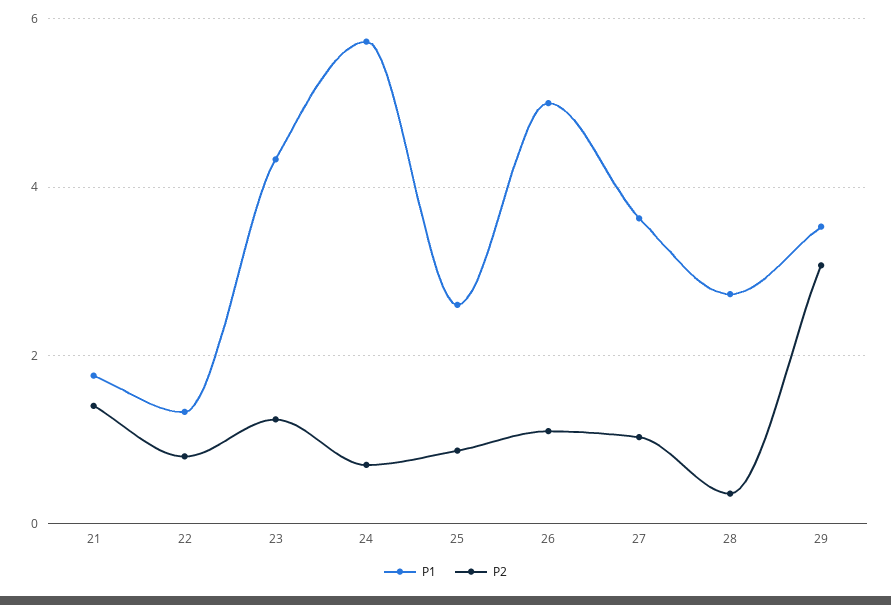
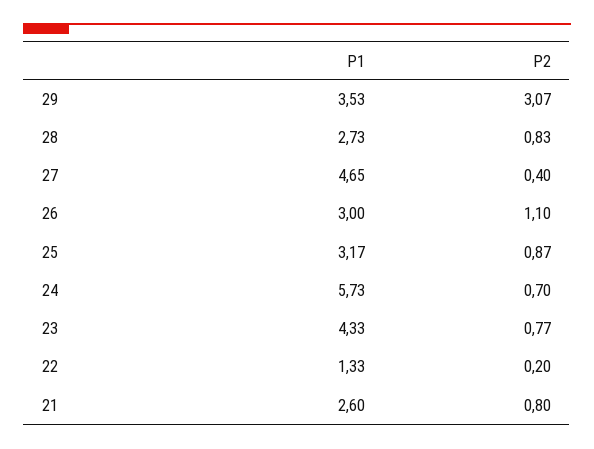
P1, 21: 1.8 -> 2.6
P2, 21: 1.4 -> 0.8
P2, 22: 0.8 -> 0.2
P2, 23: 1.2 -> 0.77
P1, 25: 2.6 -> 3.17
P1, 26: 5 -> 3
P1, 27: 3.6 -> 4.65
P2, 27: 1 -> 0.4
P2, 28: 0.4 -> 0.83

